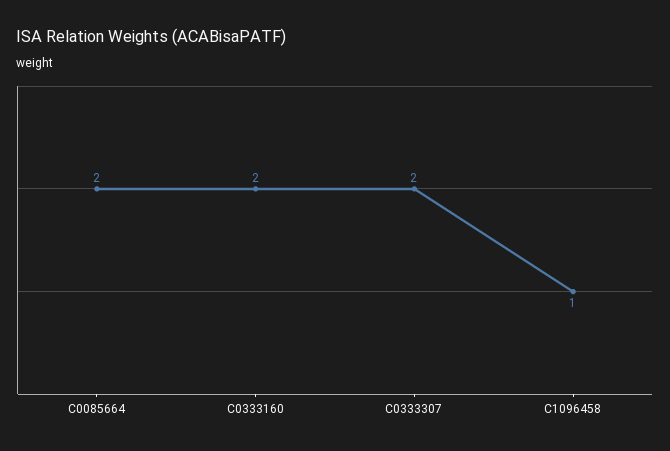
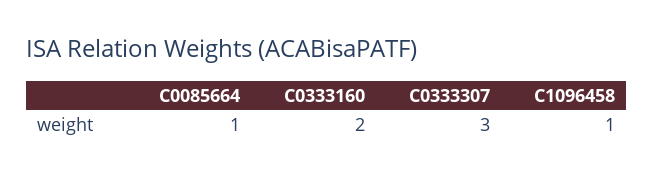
C0085664: 2 -> 1
C0333307: 2 -> 3

